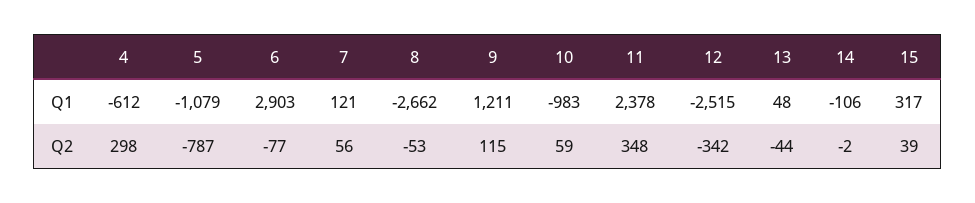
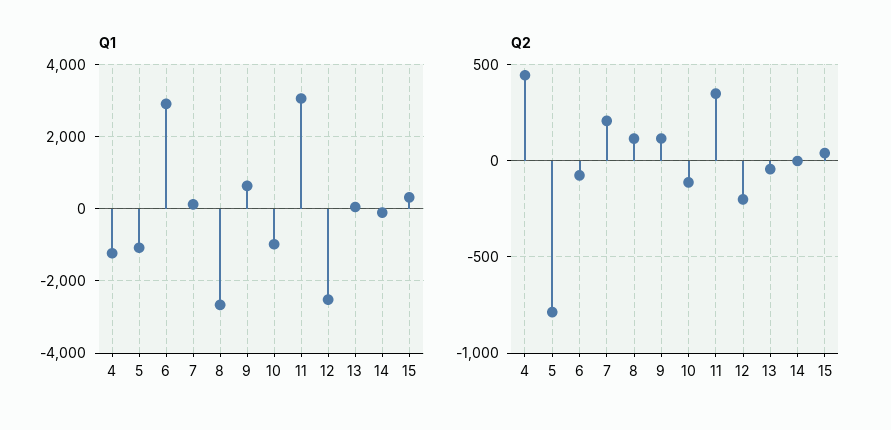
Q1, 4: -612 -> -1200
Q1, 9: 1211 -> 600
Q1, 11: 2378 -> 3000
Q2, 4: 298 -> 450
Q2, 7: 56 -> 200
Q2, 8: -53 -> 100
Q2, 10: 59 -> -100
Q2, 12: -342 -> -200

